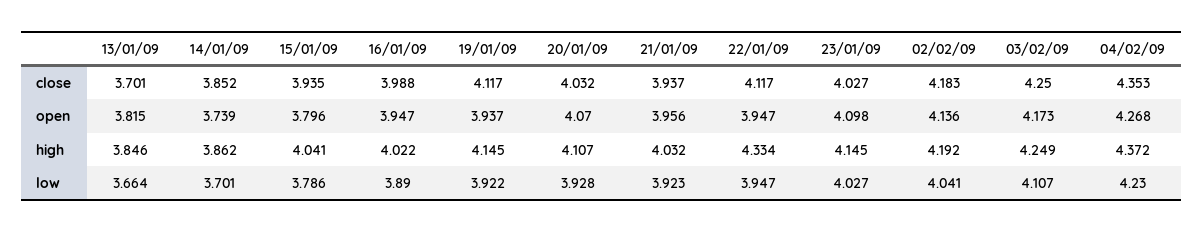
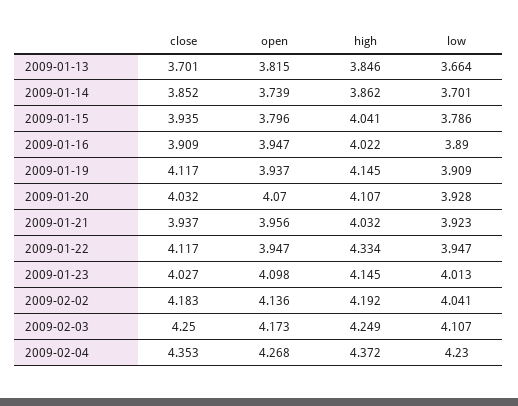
16/01/09, close: 3.988 -> 3.909
19/01/09, low: 3.922 -> 3.909
23/01/09, low: 4.027 -> 4.013

